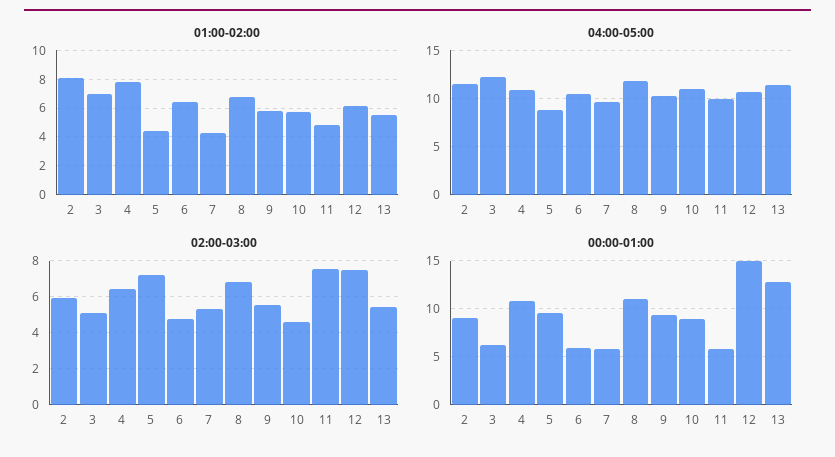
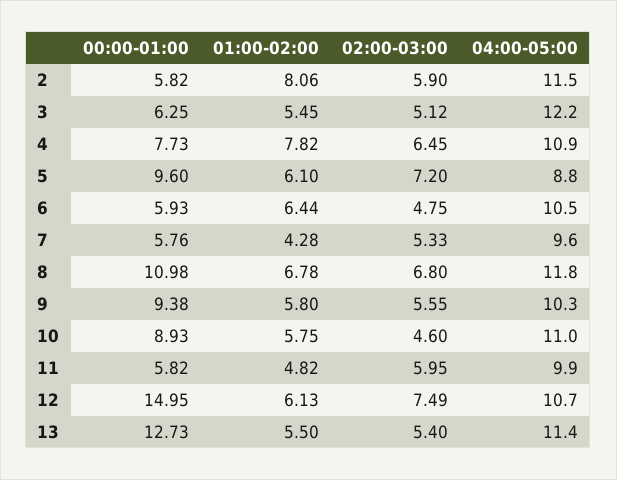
01:00-02:00, 3: 7 -> 5.45
01:00-02:00, 5: 4.5 -> 6.1
02:00-03:00, 11: 7.5 -> 5.95
00:00-01:00, 2: 9 -> 5.82
00:00-01:00, 4: 11 -> 7.73

